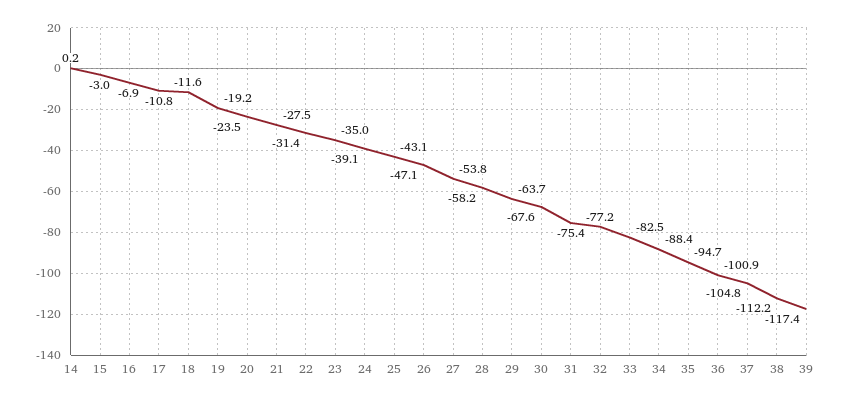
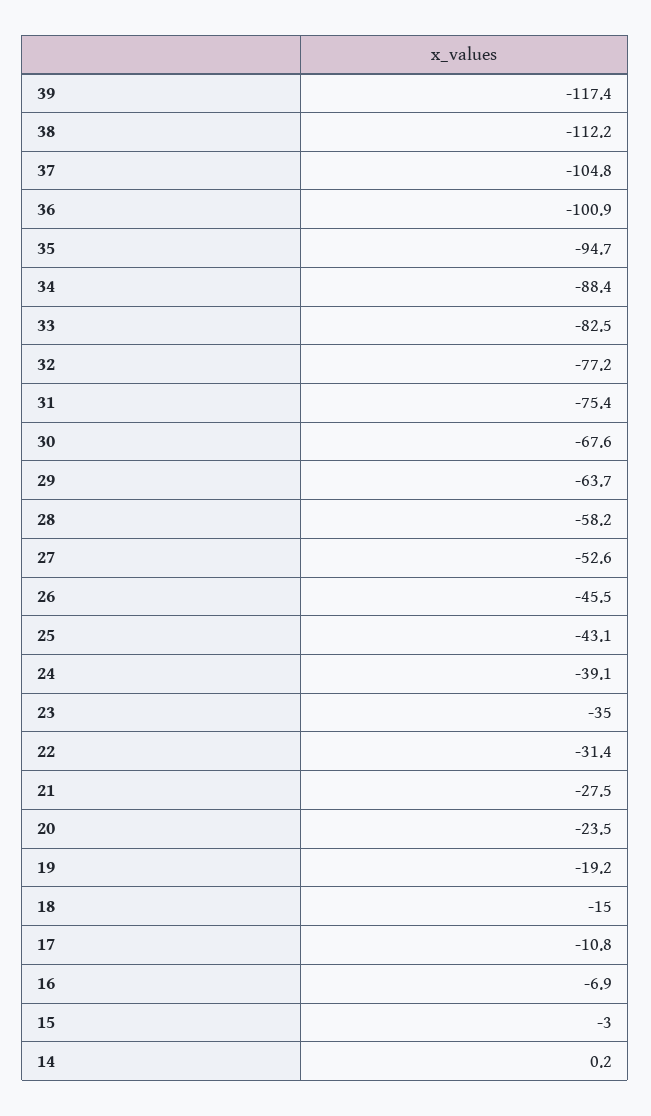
18: -11.6 -> -15
26: -47.1 -> -45.5
27: -53.8 -> -52.6

